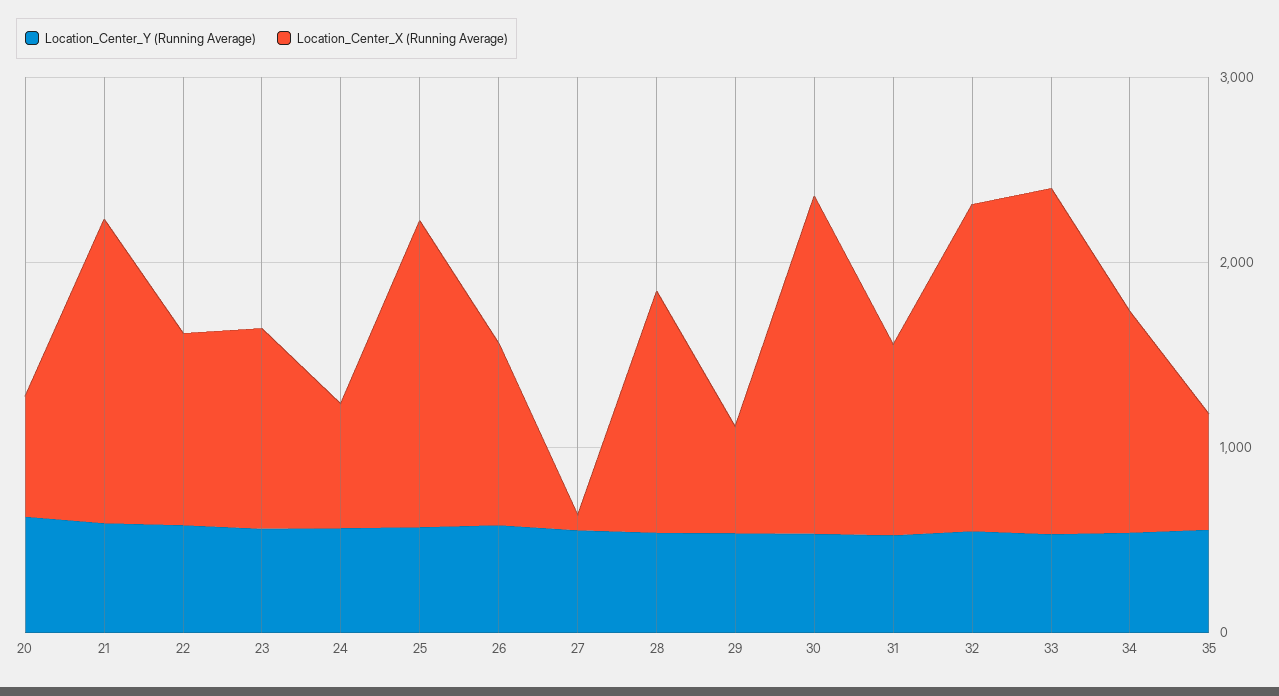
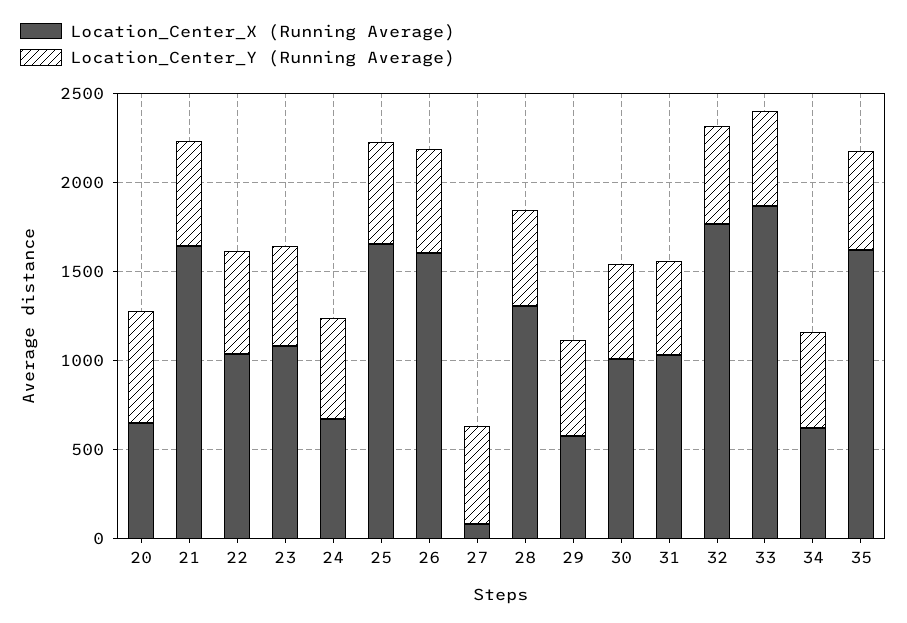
Location_Center_X (Running Average), 26: 1000 -> 1600
Location_Center_X (Running Average), 30: 1800 -> 1000
Location_Center_X (Running Average), 34: 1200 -> 600
Location_Center_X (Running Average), 35: 600 -> 1600

